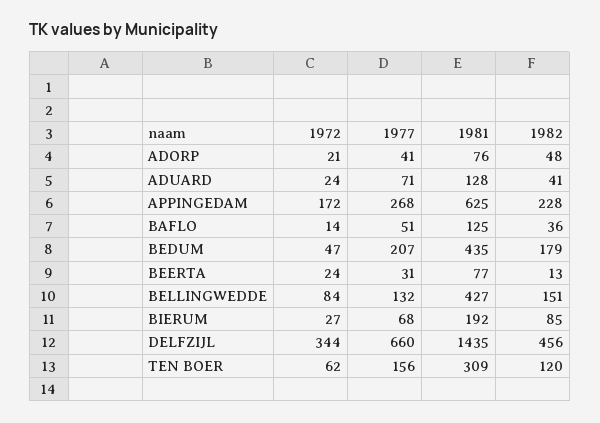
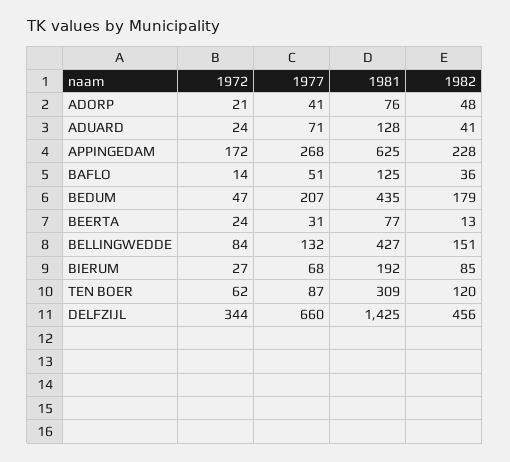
1981, DELFZIJL: 1435 -> 1425
1977, TEN BOER: 156 -> 87

